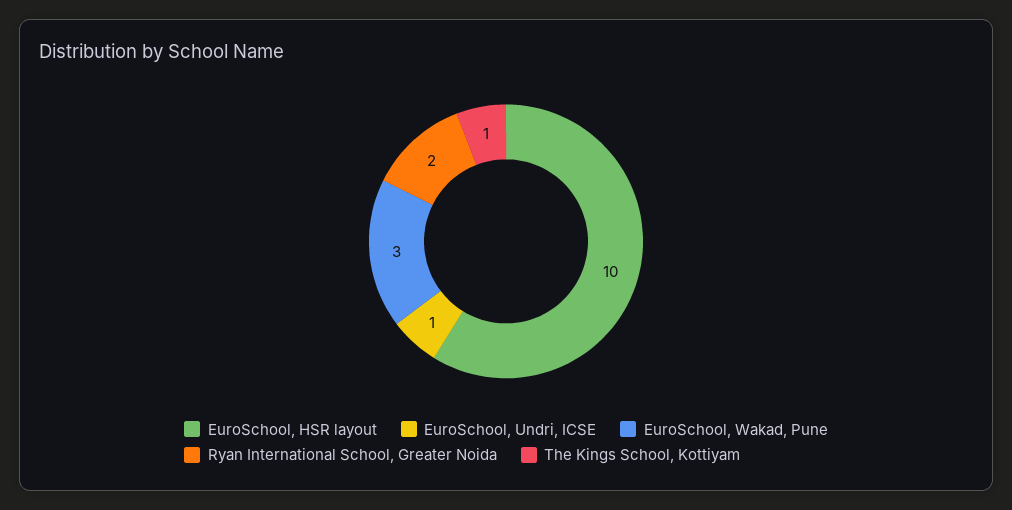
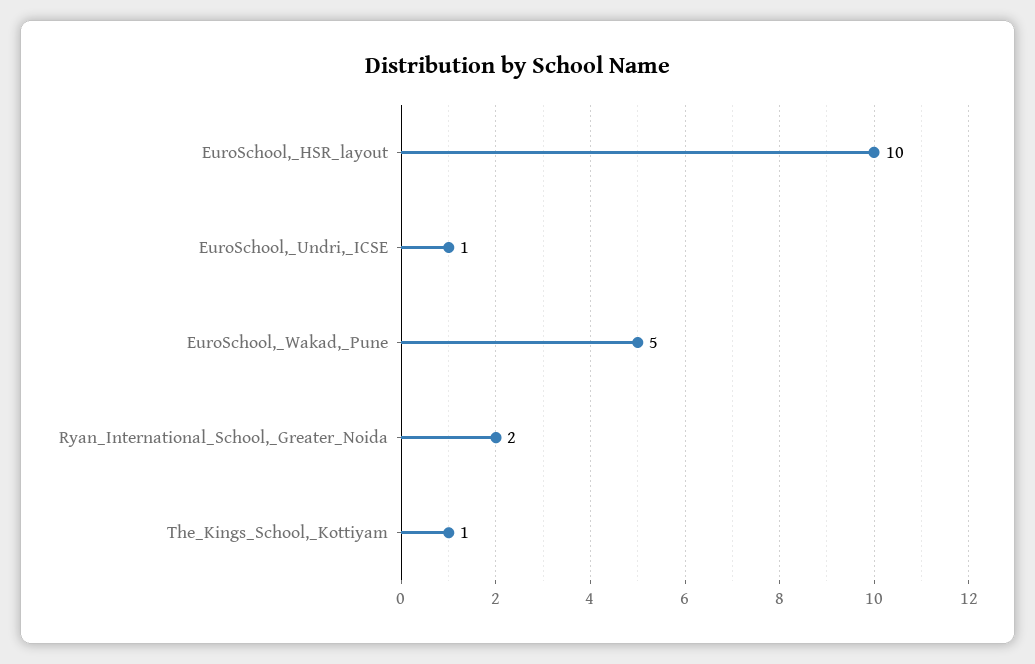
EuroSchool, Wakad, Pune: 3 -> 5

